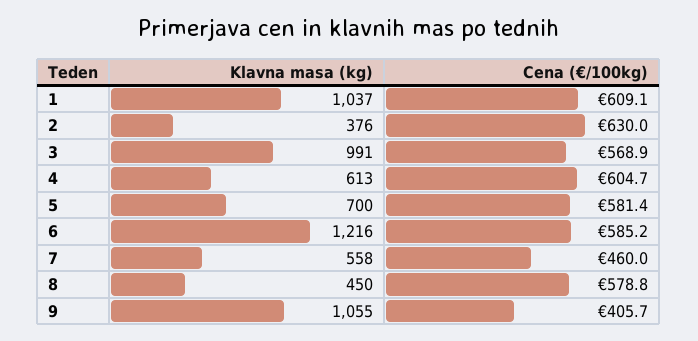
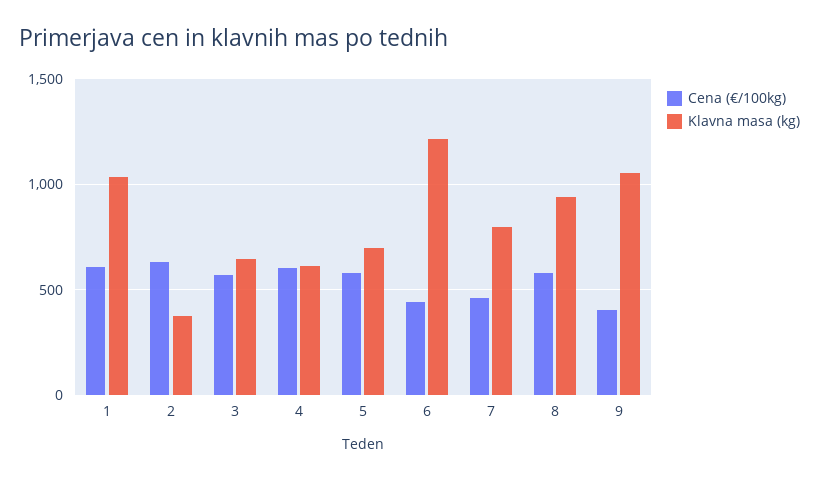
Klavna masa (kg), 3: 991 -> 650
Cena (€/100kg), 6: 585.2 -> 450
Klavna masa (kg), 7: 558 -> 800
Klavna masa (kg), 8: 450 -> 950

